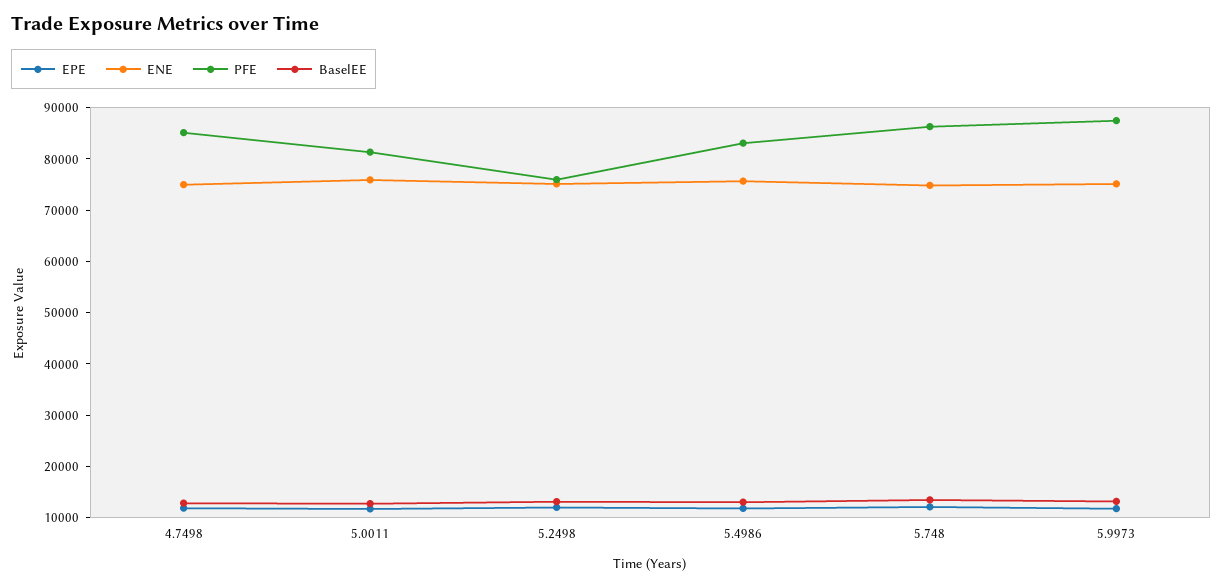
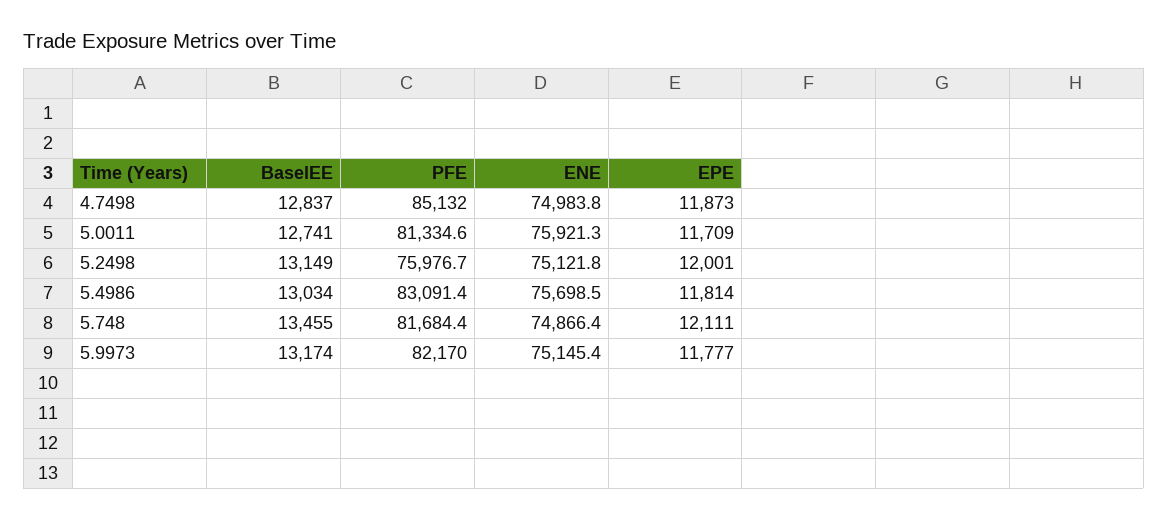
PFE, 5.748: 86000 -> 81684.4
PFE, 5.9973: 88000 -> 82170

